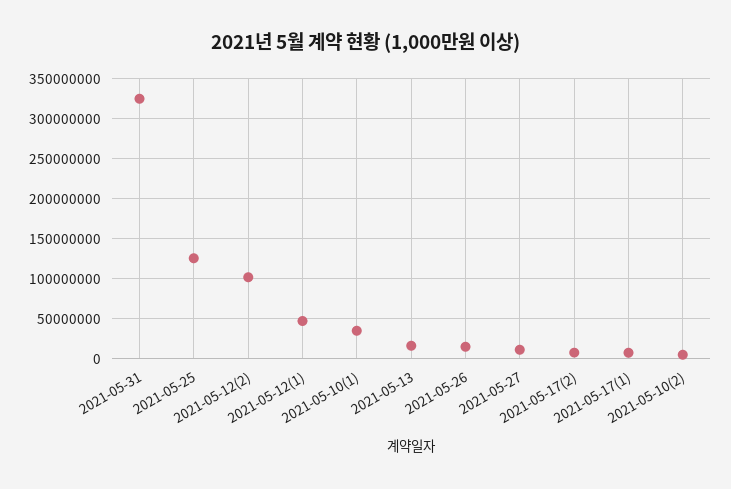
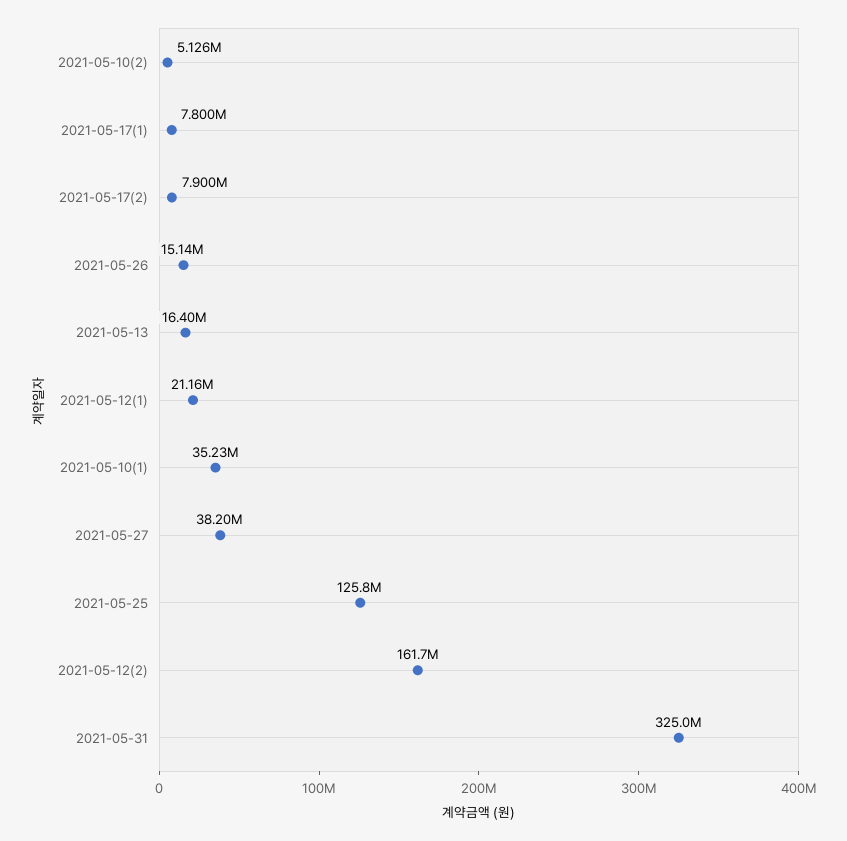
2021-05-12(2): 100000000 -> 161700000
2021-05-12(1): 50000000 -> 21160000
2021-05-27: 10000000 -> 38200000

